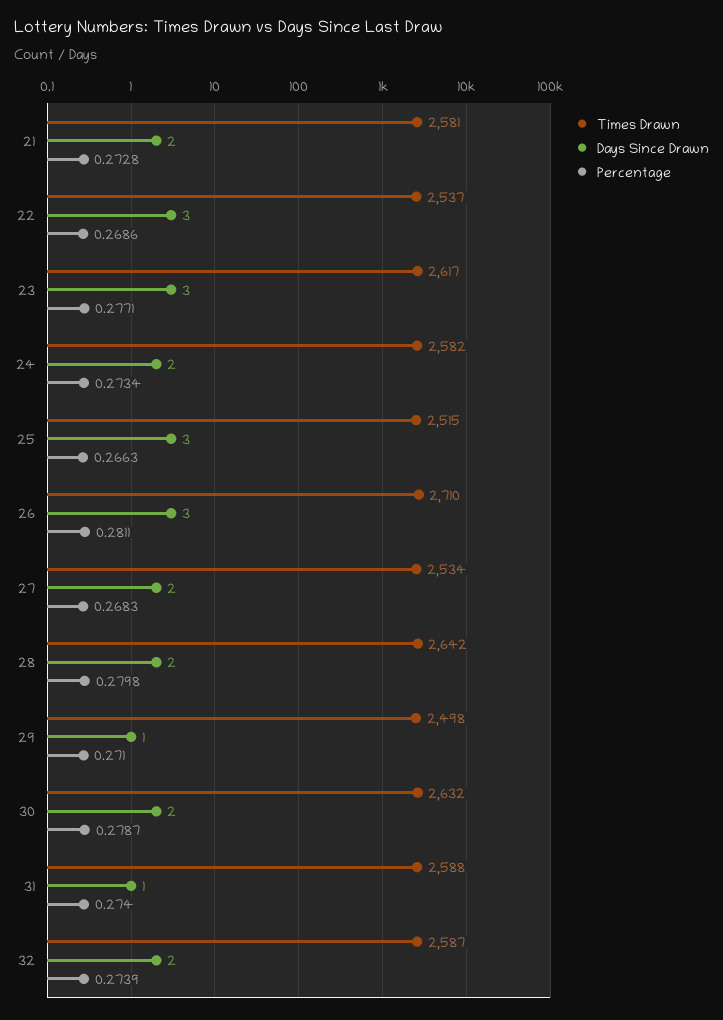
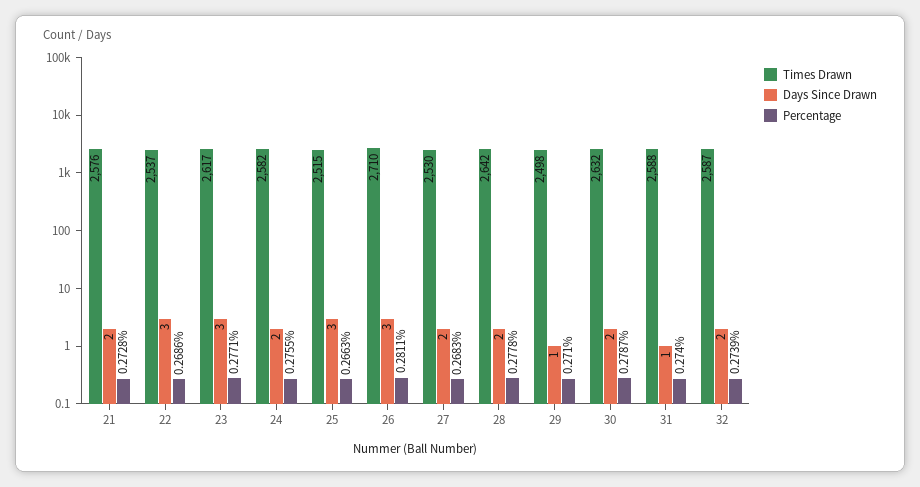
Times Drawn, 21: 2581 -> 2576
Percentage, 24: 0.2734 -> 0.2755
Times Drawn, 27: 2534 -> 2530
Percentage, 28: 0.2798 -> 0.2778

